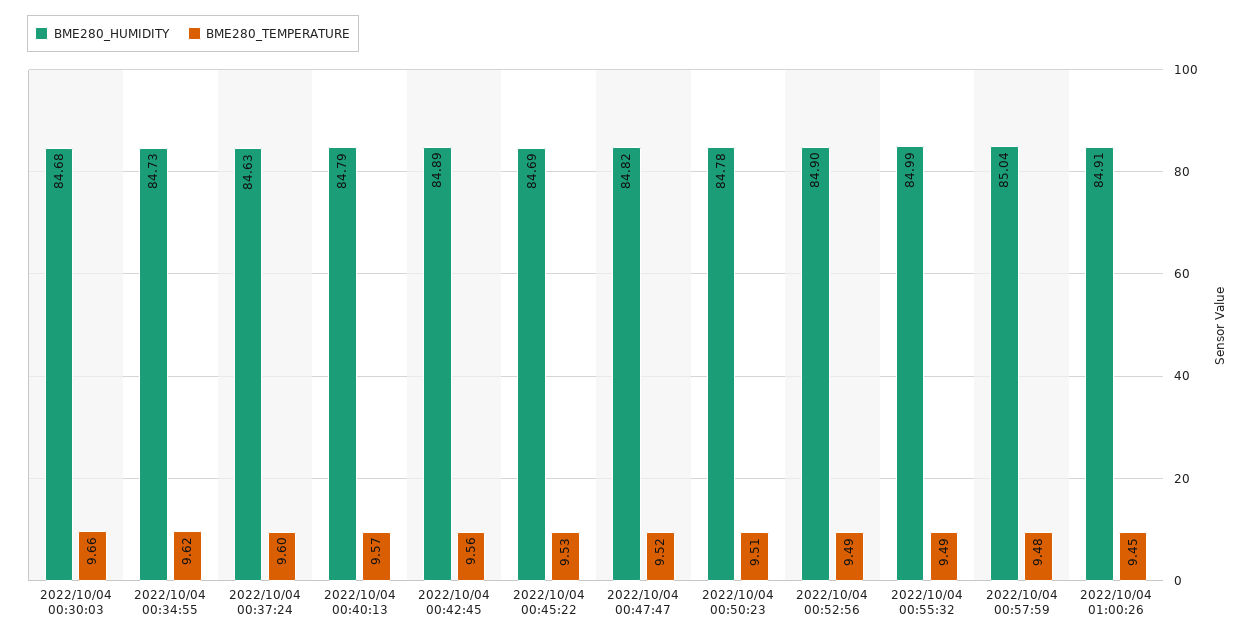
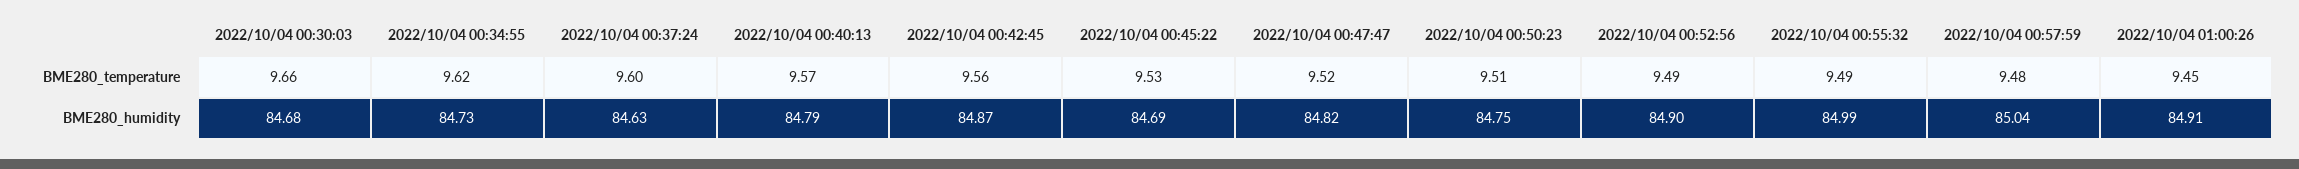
BME280_HUMIDITY, 2022/10/04 00:42:45: 84.89 -> 84.87
BME280_HUMIDITY, 2022/10/04 00:50:23: 84.78 -> 84.75

